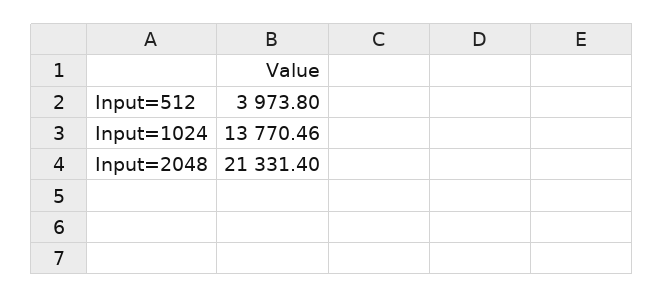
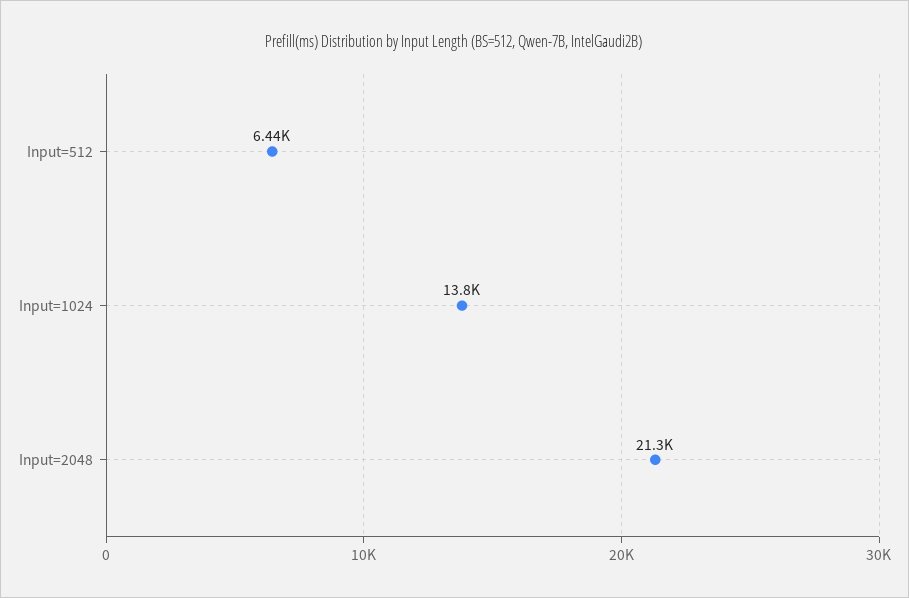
Input=512: 3973.8 -> 6440

